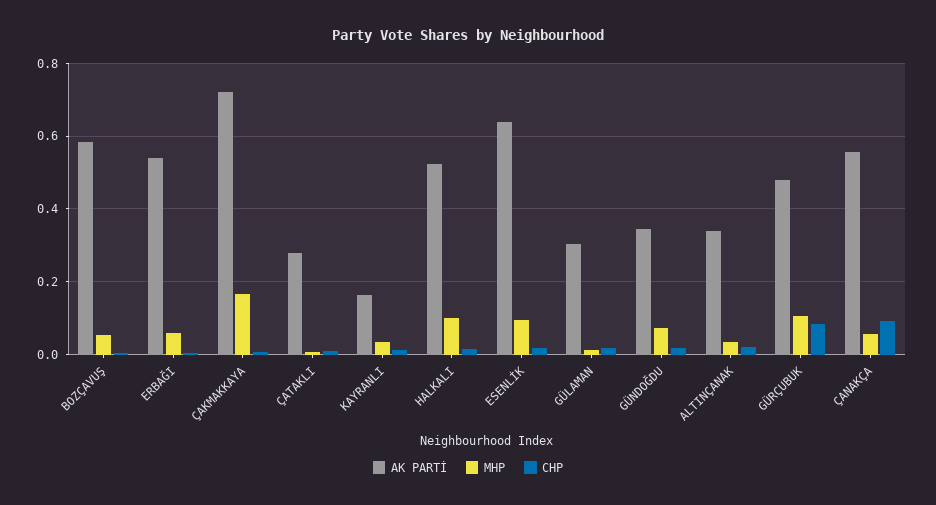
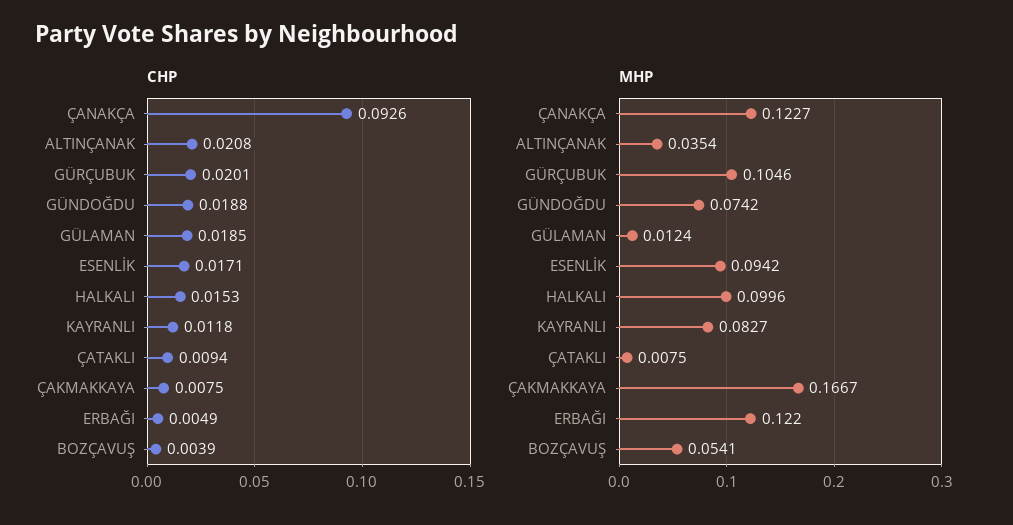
AK PARTİ, BOZÇAVUŞ: 0.58 -> none
AK PARTİ, ERBAĞI: 0.54 -> none
MHP, ERBAĞI: 0.06 -> 0.122
AK PARTİ, ÇAKMAKKAYA: 0.72 -> none
AK PARTİ, ÇATAKLI: 0.28 -> none
AK PARTİ, KAYRANLI: 0.16 -> none
MHP, KAYRANLI: 0.04 -> 0.0827
AK PARTİ, HALKALI: 0.52 -> none
AK PARTİ, ESENLİK: 0.64 -> none
AK PARTİ, GÜLAMAN: 0.3 -> none
AK PARTİ, GÜNDOĞDU: 0.34 -> none
AK PARTİ, ALTINÇANAK: 0.34 -> none
AK PARTİ, GÜRÇUBUK: 0.48 -> none
CHP, GÜRÇUBUK: 0.08 -> 0.0201
AK PARTİ, ÇANAKÇA: 0.56 -> none
MHP, ÇANAKÇA: 0.06 -> 0.1227

